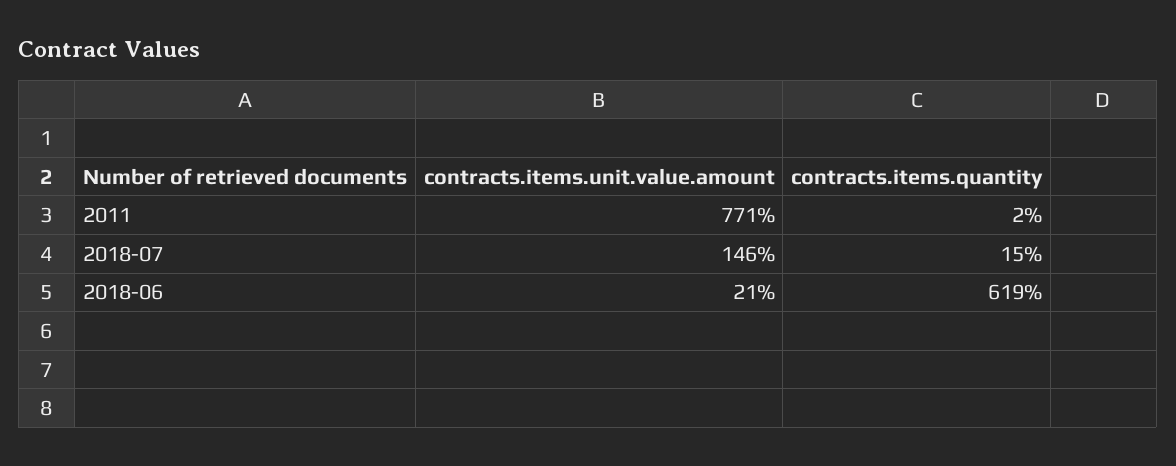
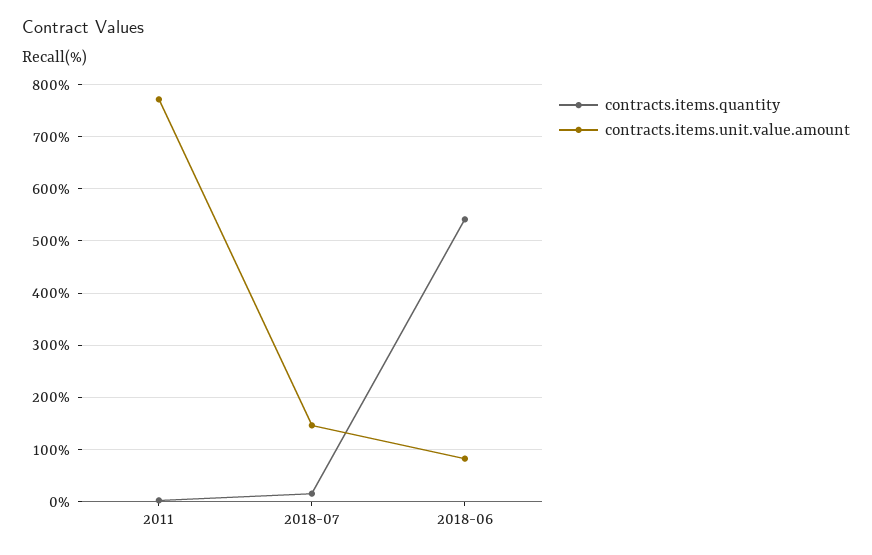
contracts.items.unit.value.amount, 2018-06: 21 -> 80
contracts.items.quantity, 2018-06: 619 -> 540

